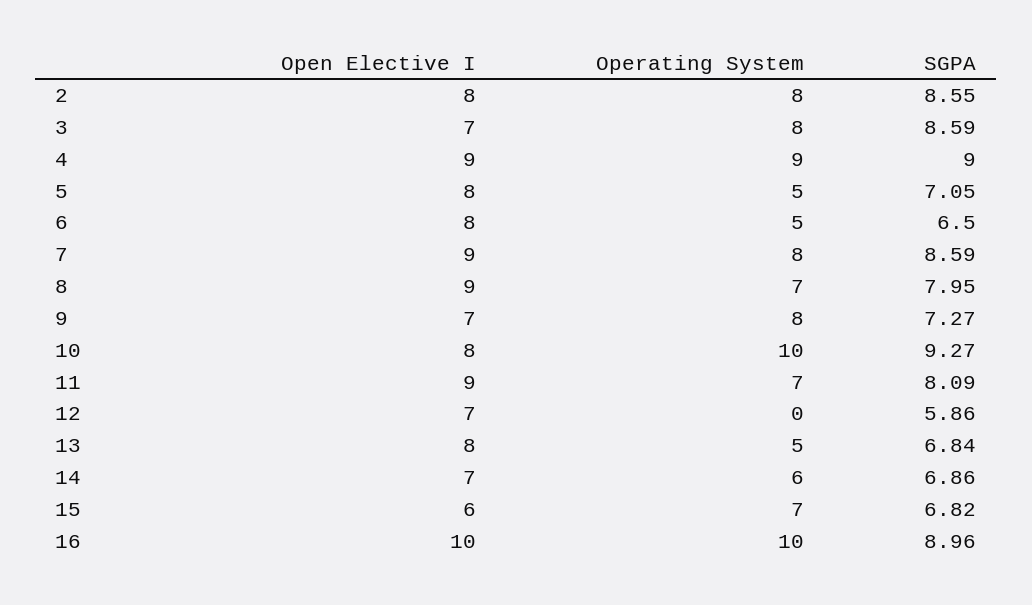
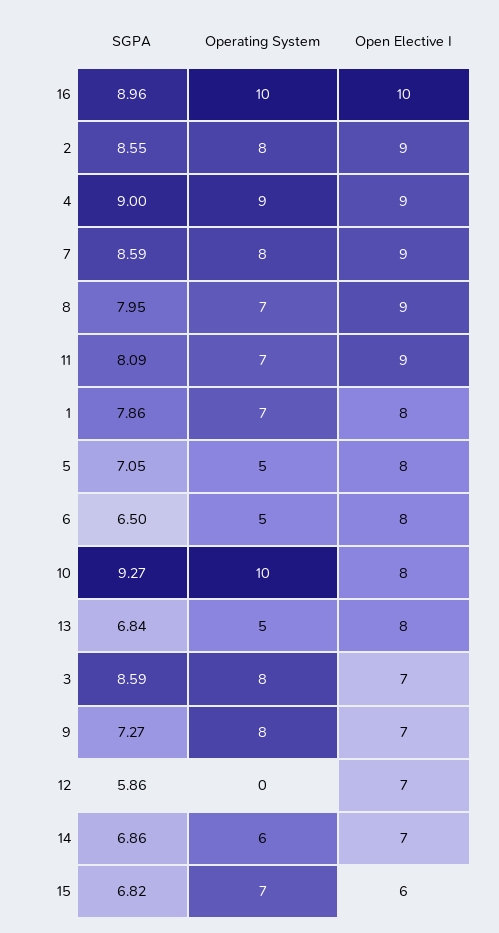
Open Elective I, 2: 8 -> 9
SGPA, 1: none -> 7.86
Operating System, 1: none -> 7
Open Elective I, 1: none -> 8

